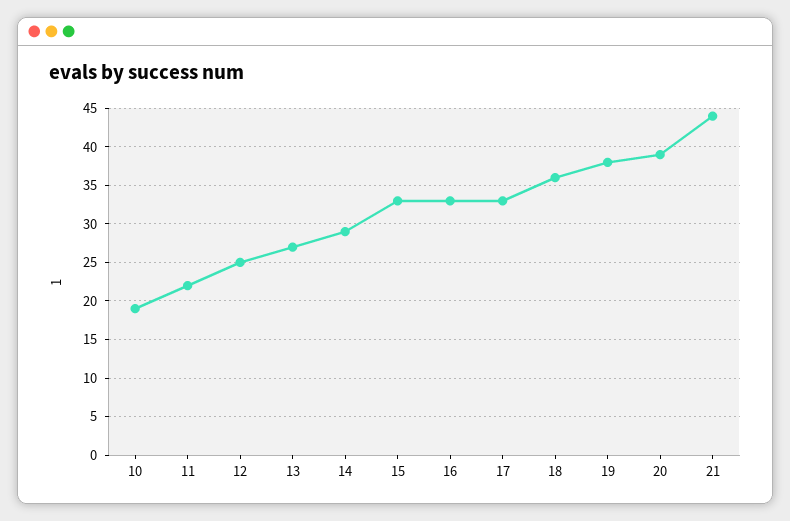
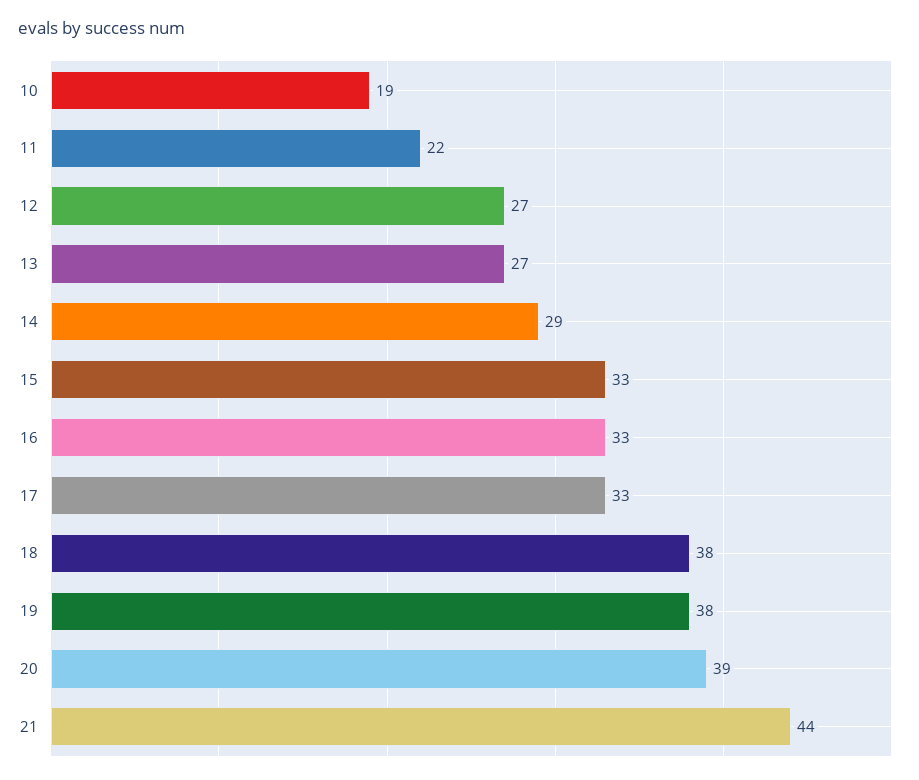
12: 25 -> 27
18: 36 -> 38

